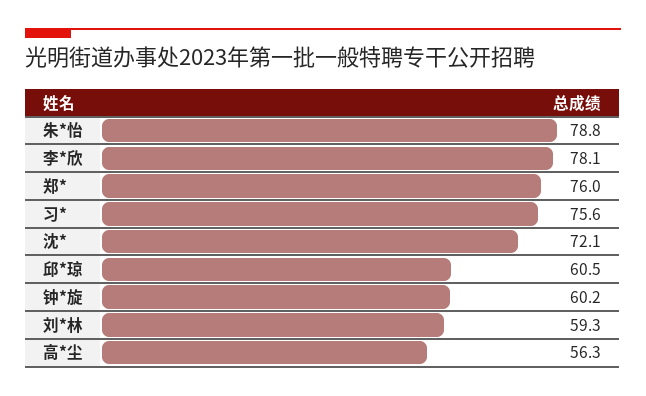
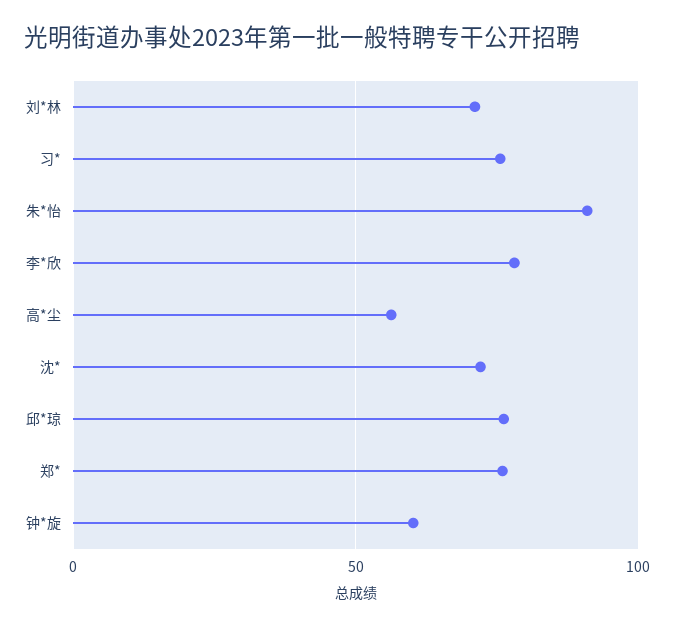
朱*怡: 78.8 -> 90
邱*琼: 60.5 -> 75
刘*林: 59.3 -> 70

